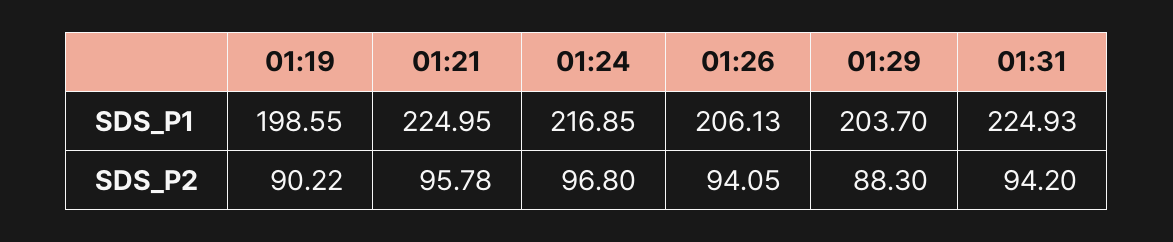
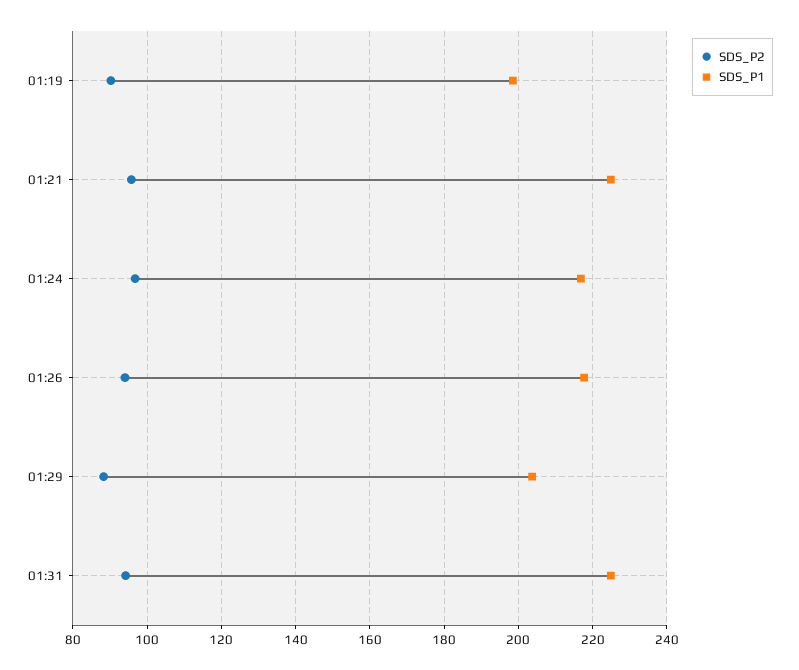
SDS_P1, 01:26: 206.13 -> 218

